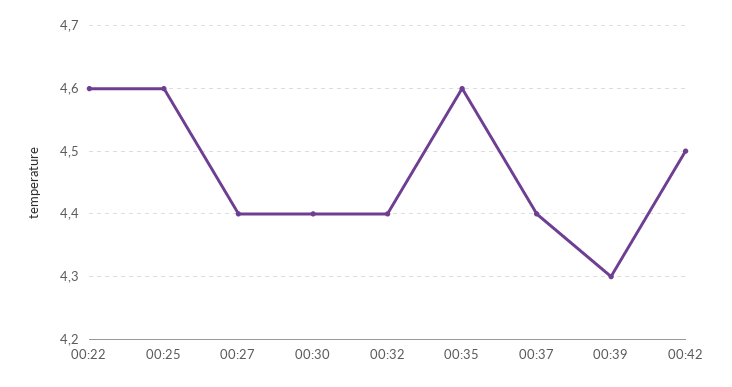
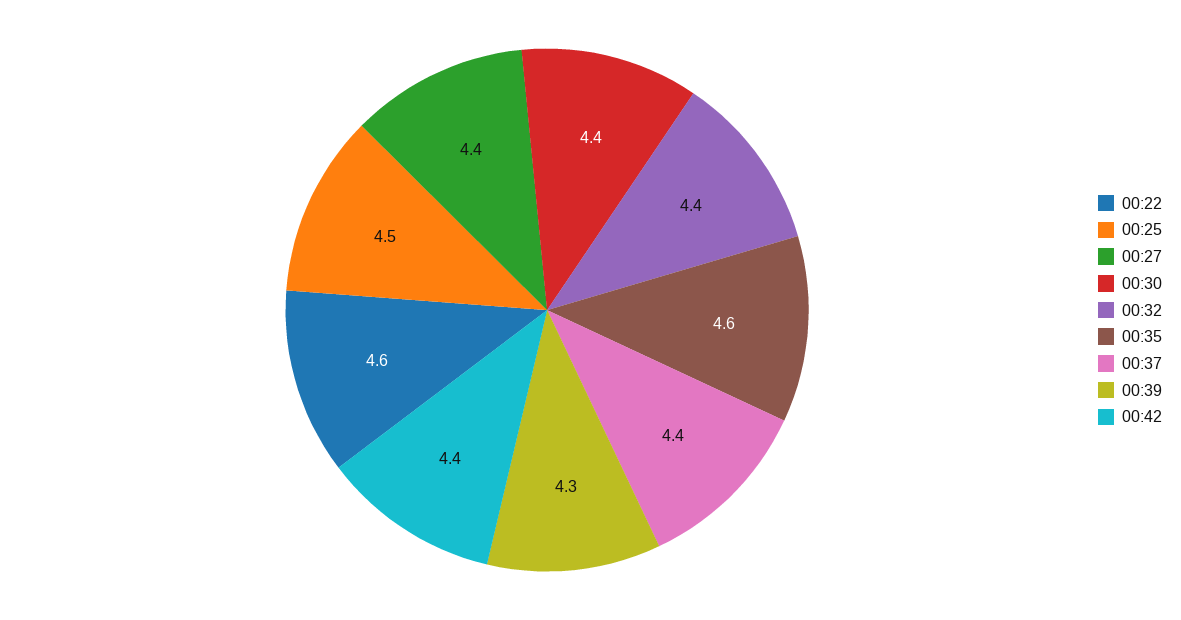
00:25: 4.6 -> 4.5
00:42: 4.5 -> 4.4

